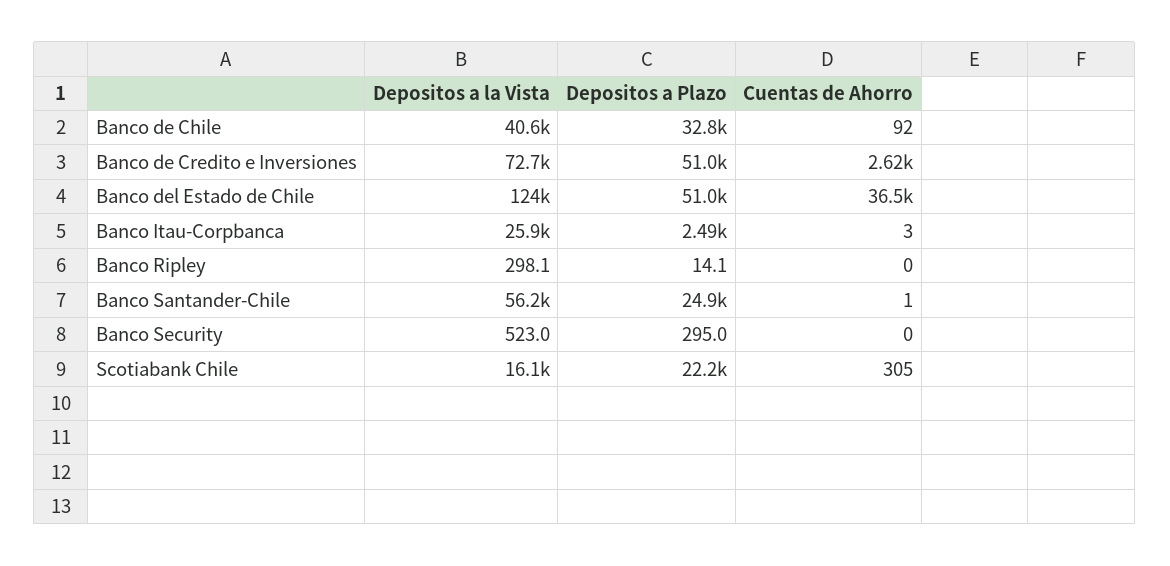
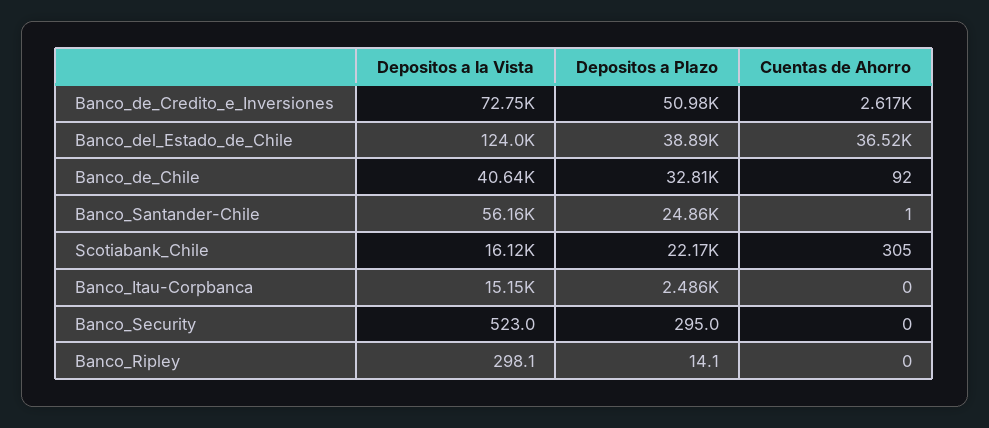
Depositos a Plazo, Banco del Estado de Chile: 51000 -> 38890
Depositos a la Vista, Banco Itau-Corpbanca: 25900 -> 15150
Cuentas de Ahorro, Banco Itau-Corpbanca: 3 -> 0

